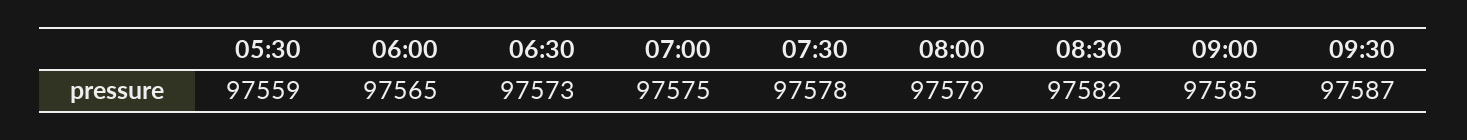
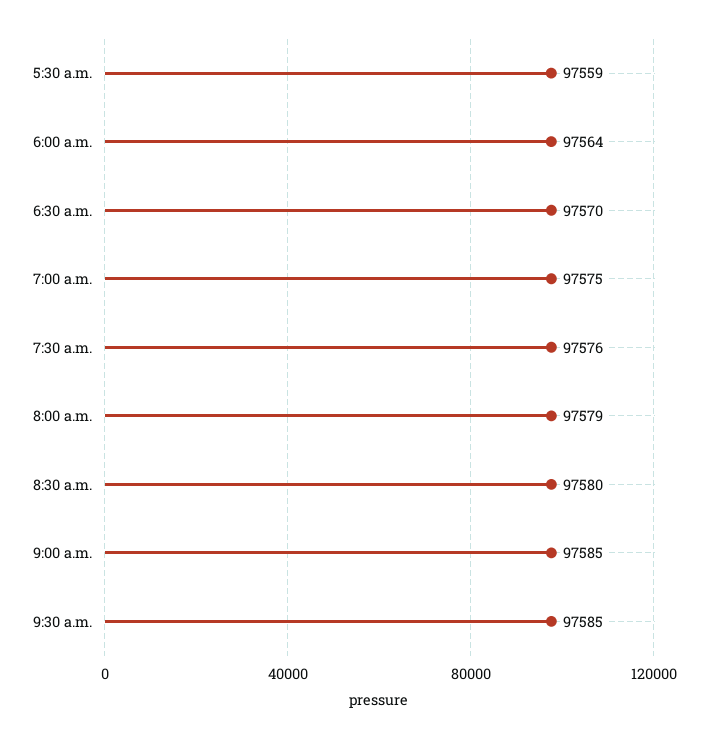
06:00: 97565 -> 97564
06:30: 97573 -> 97570
07:30: 97578 -> 97576
08:30: 97582 -> 97580
09:30: 97587 -> 97585

